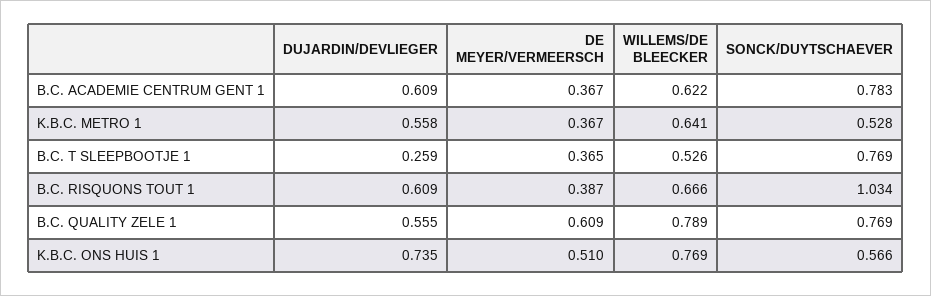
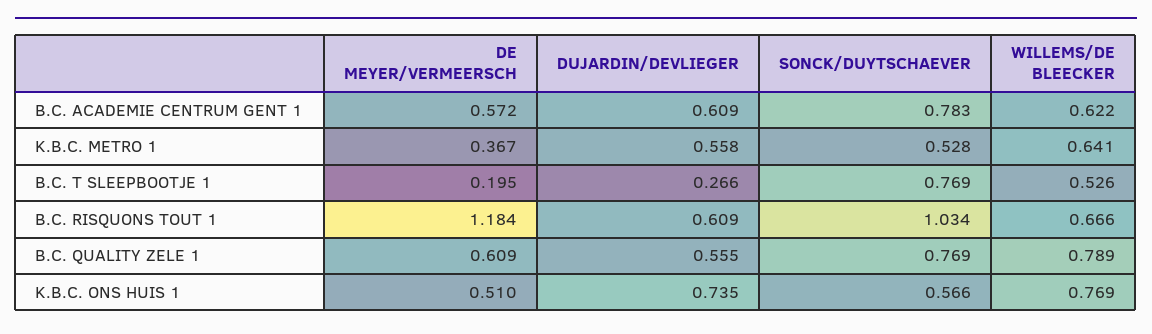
DE MEYER/VERMEERSCH, B.C. ACADEMIE CENTRUM GENT 1: 0.367 -> 0.572
DUJARDIN/DEVLIEGER, B.C. T SLEEPBOOTJE 1: 0.259 -> 0.266
DE MEYER/VERMEERSCH, B.C. T SLEEPBOOTJE 1: 0.365 -> 0.195
DE MEYER/VERMEERSCH, B.C. RISQUONS TOUT 1: 0.387 -> 1.184

